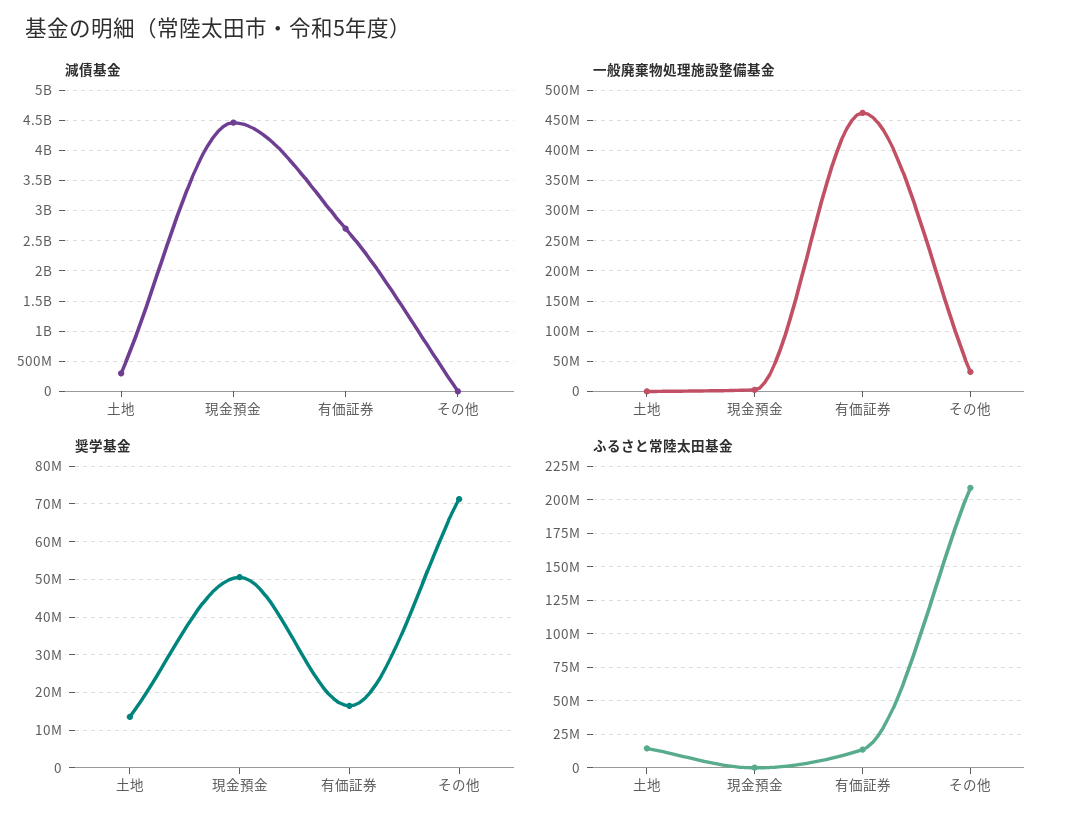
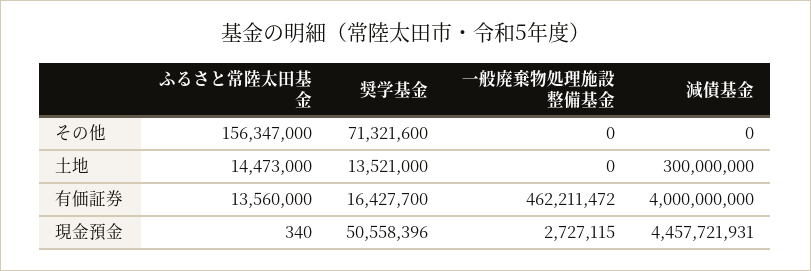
減債基金, 有価証券: 2700000000 -> 4000000000
一般廃棄物処理施設整備基金, その他: 30000000 -> 0
ふるさと常陸太田基金, その他: 210000000 -> 156347000

